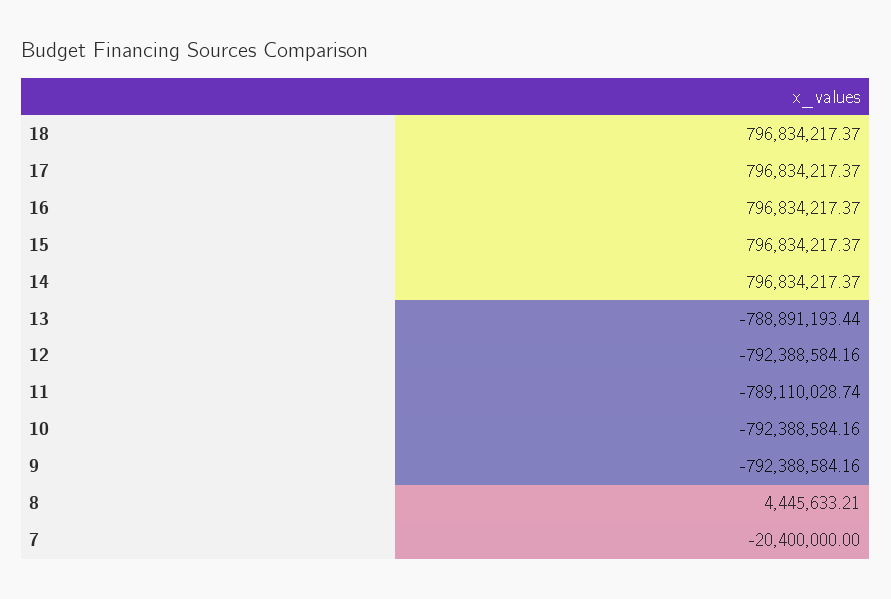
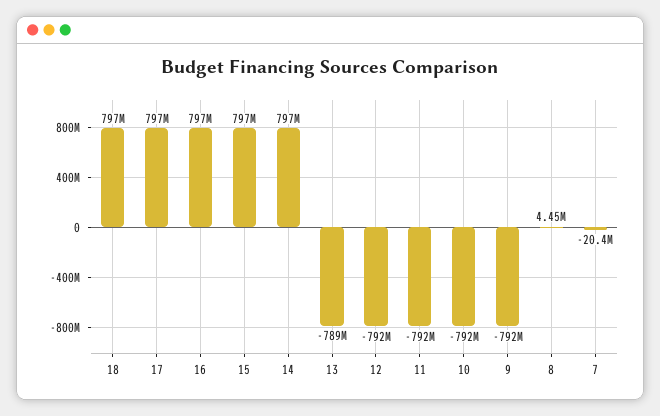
11: -789110028.74 -> -792000000

